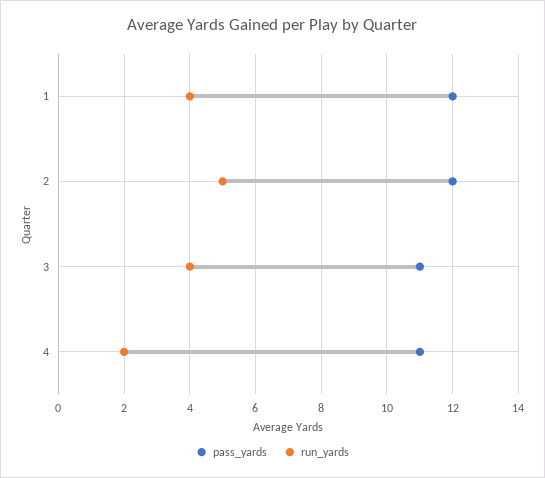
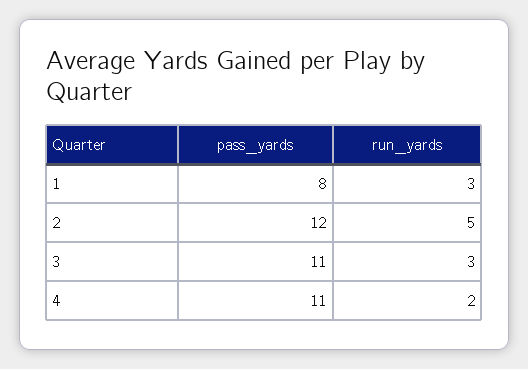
pass_yards, 1: 12 -> 8
run_yards, 1: 4 -> 3
run_yards, 3: 4 -> 3

